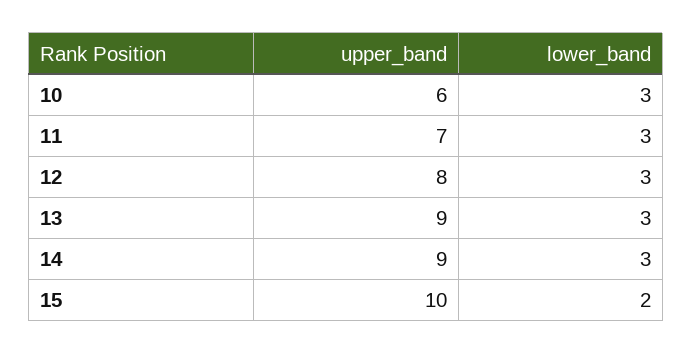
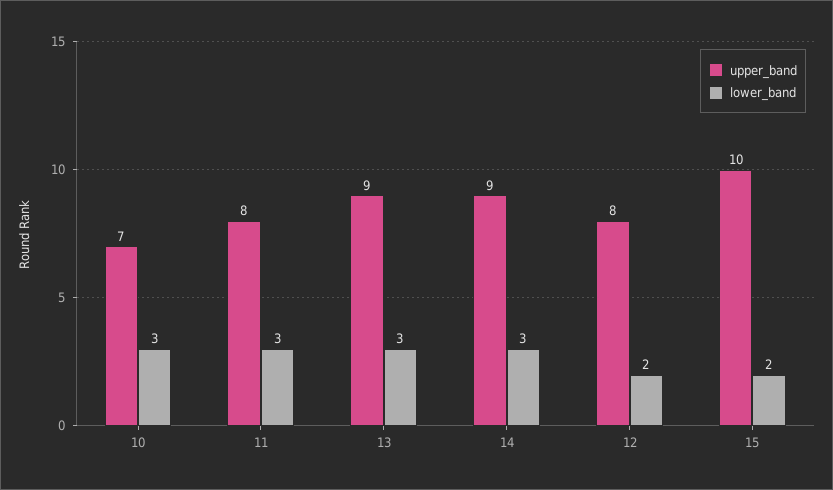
upper_band, 10: 6 -> 7
upper_band, 11: 7 -> 8
lower_band, 12: 3 -> 2

